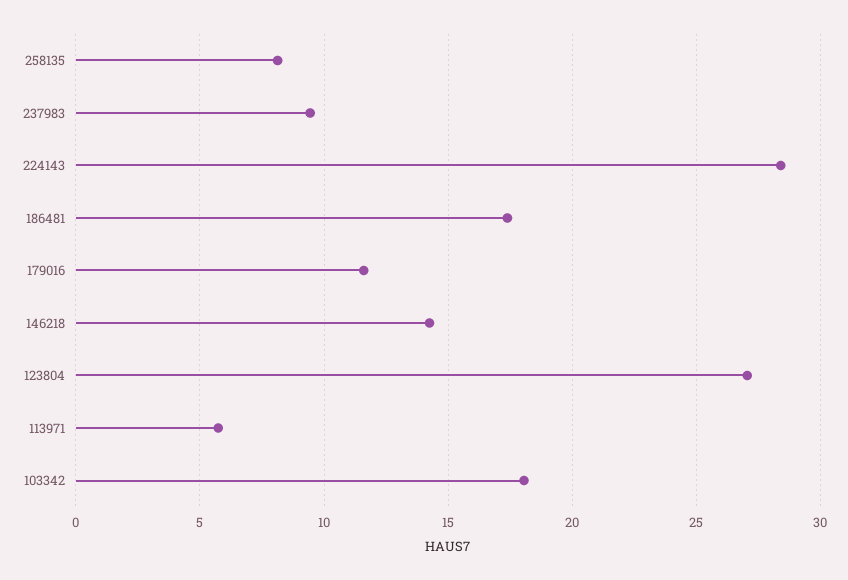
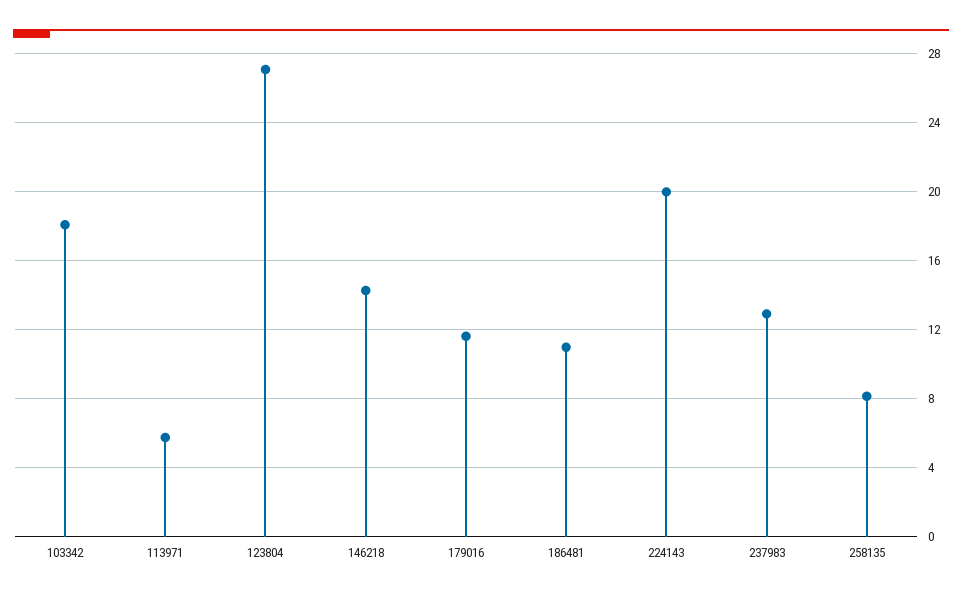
237983: 9.5 -> 13
224143: 28.5 -> 20
186481: 17.5 -> 11

